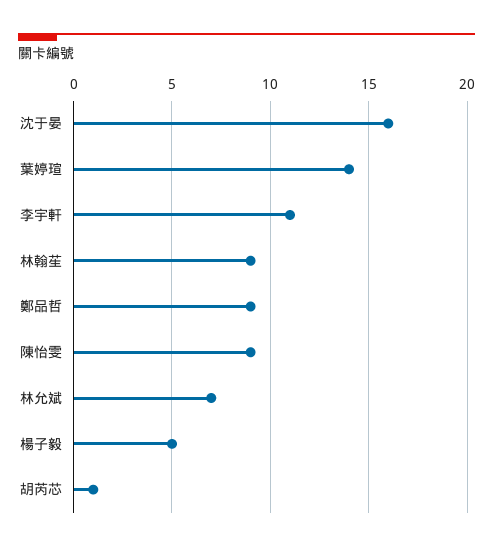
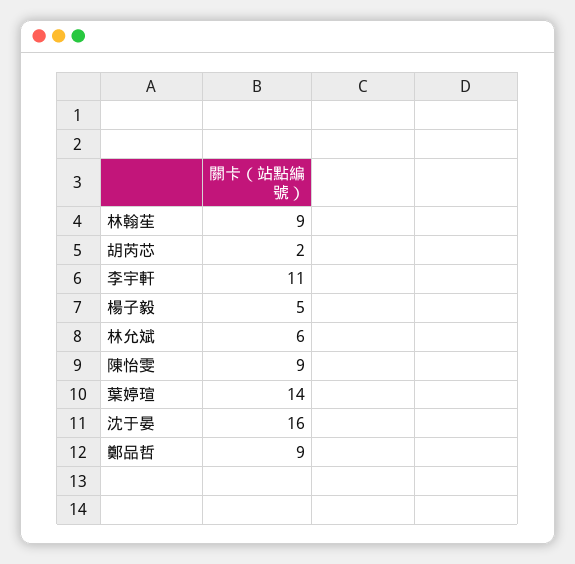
林允斌: 7 -> 6
胡芮芯: 1 -> 2

